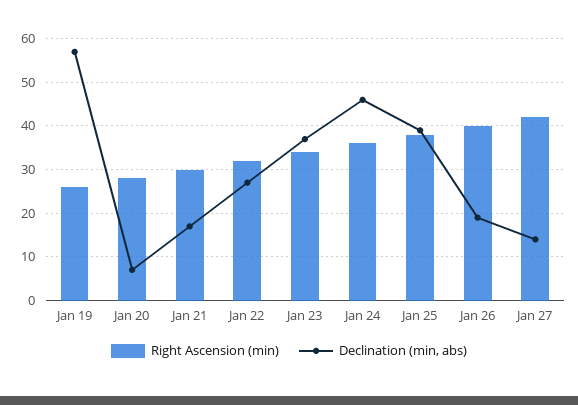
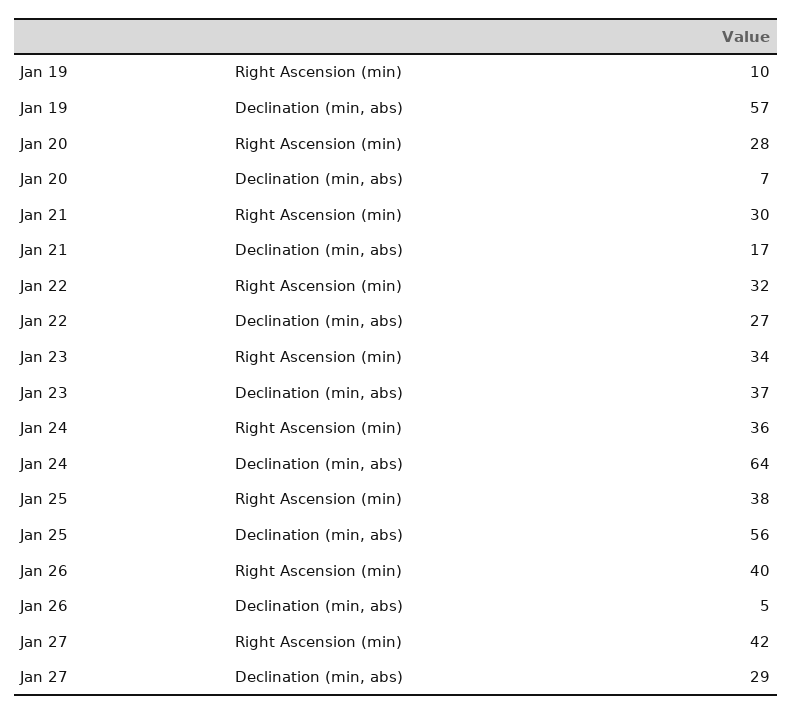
Right Ascension (min), Jan 19: 25 -> 10
Declination (min, abs), Jan 24: 45 -> 64
Declination (min, abs), Jan 25: 40 -> 56
Declination (min, abs), Jan 26: 20 -> 5
Declination (min, abs), Jan 27: 15 -> 29

